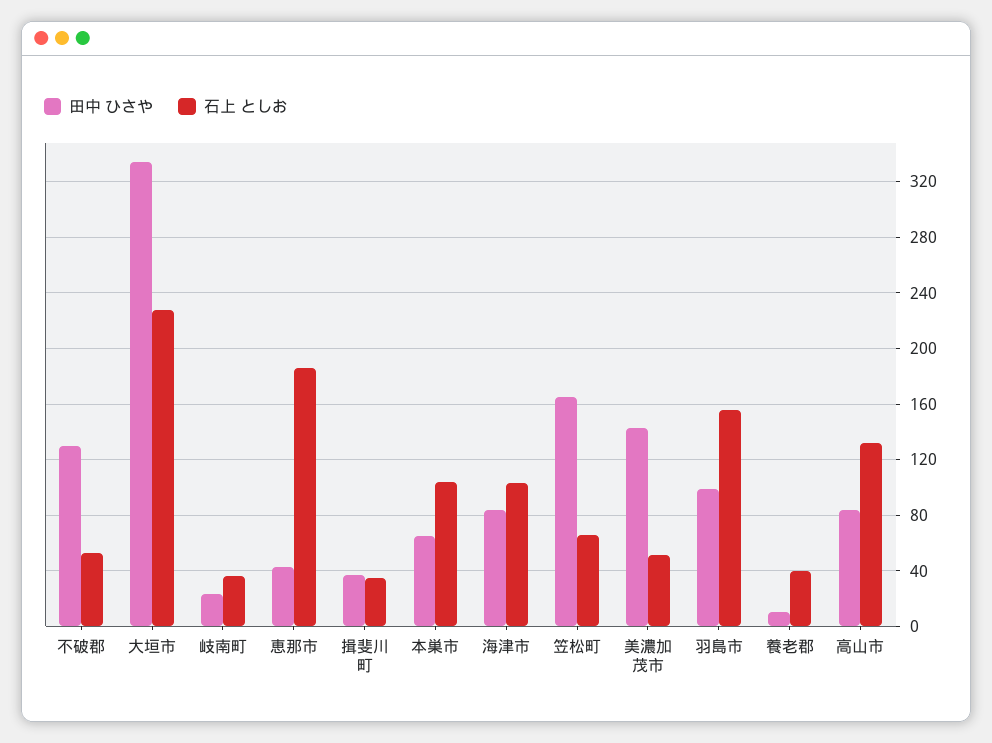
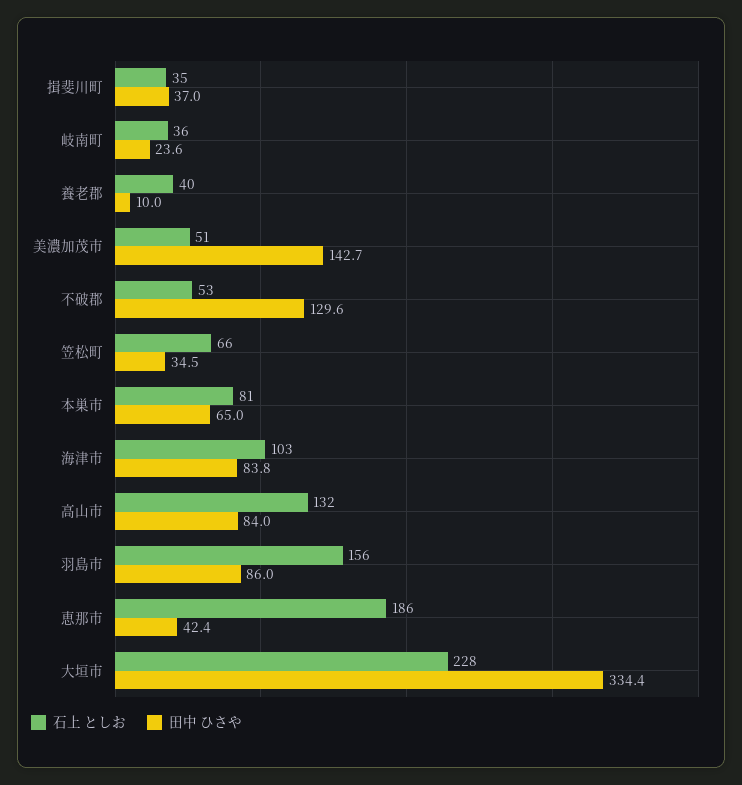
石上 としお, 本巣市: 105 -> 81
田中 ひさや, 笠松町: 165 -> 34.5
田中 ひさや, 羽島市: 100 -> 86

